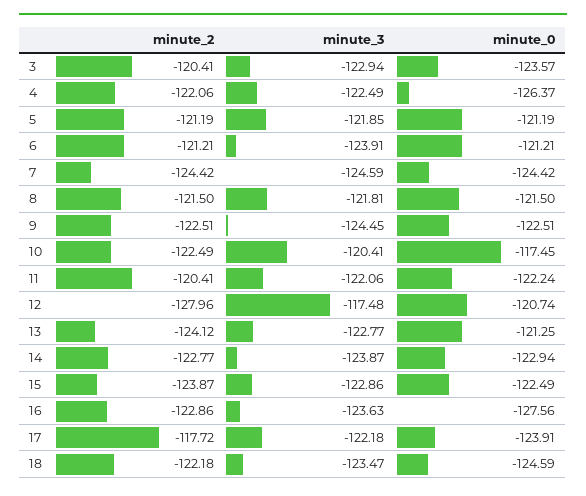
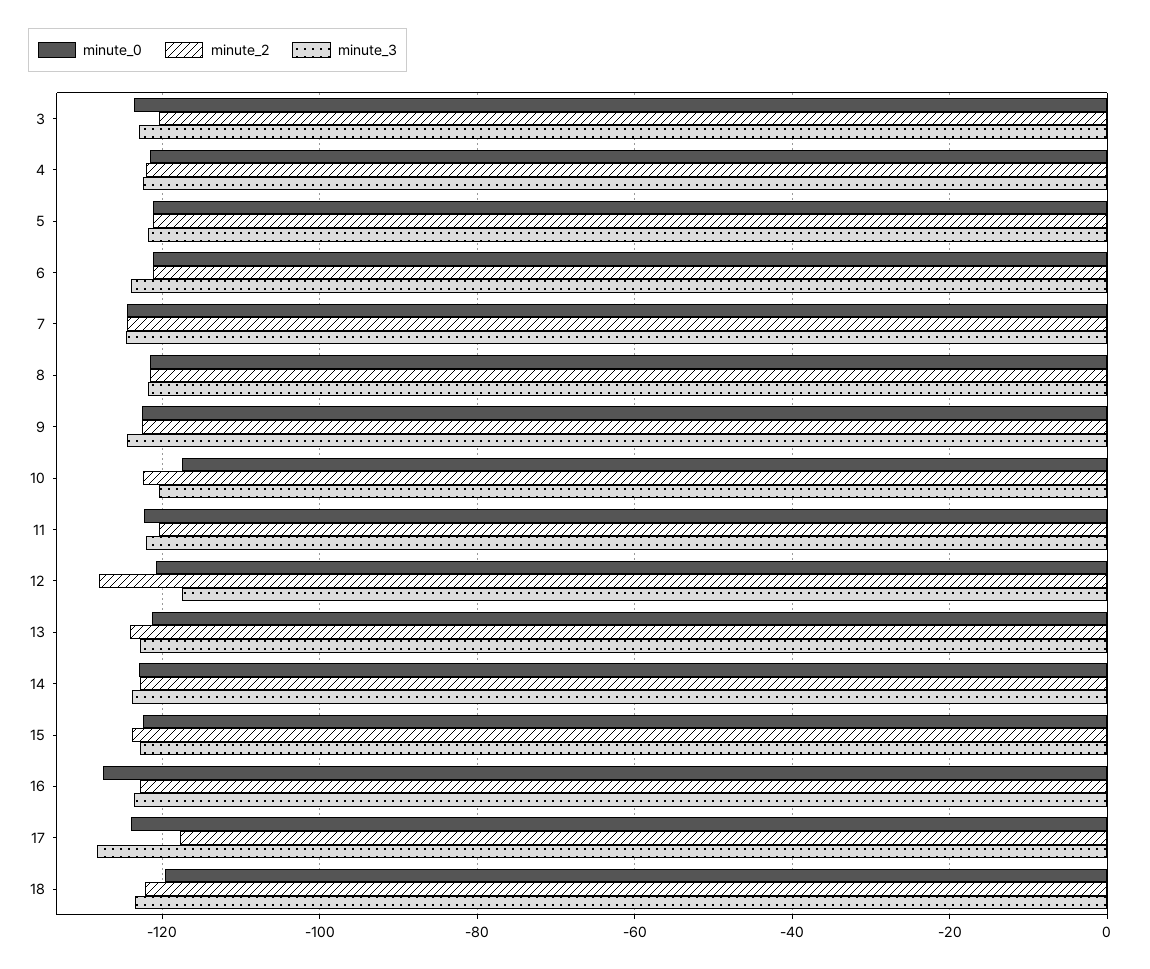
minute_0, 4: -126.37 -> -122
minute_3, 17: -122.18 -> -128
minute_0, 18: -124.59 -> -120

